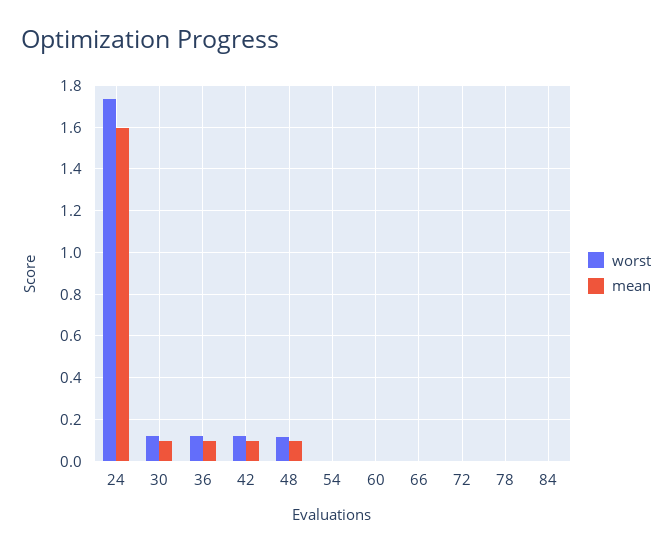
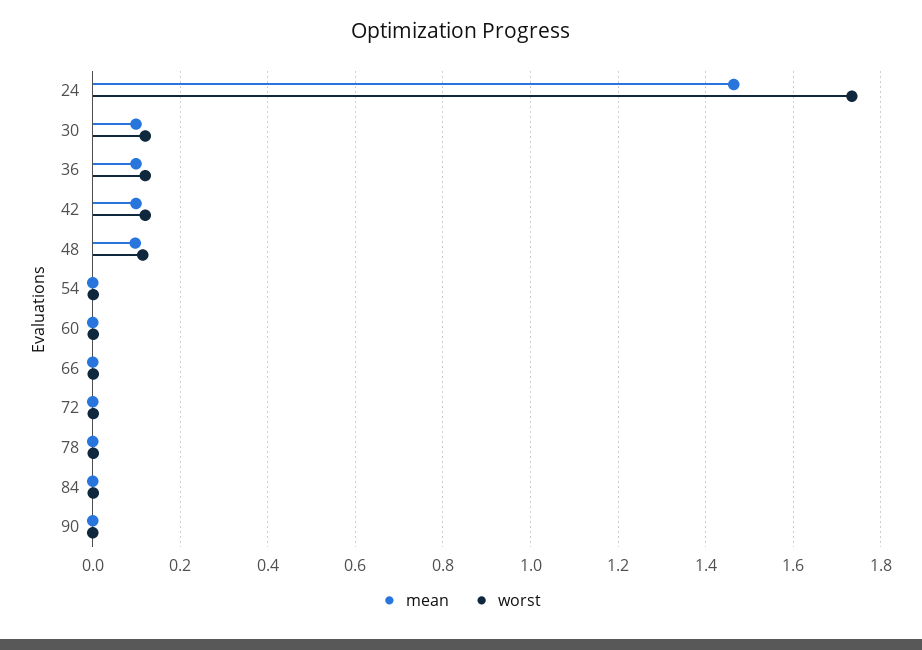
mean, 24: 1.6 -> 1.46
mean, 90: none -> 0
worst, 90: none -> 0

